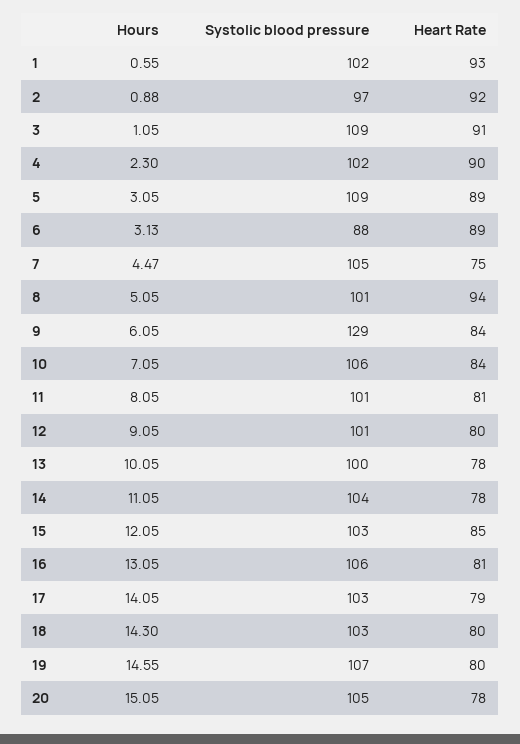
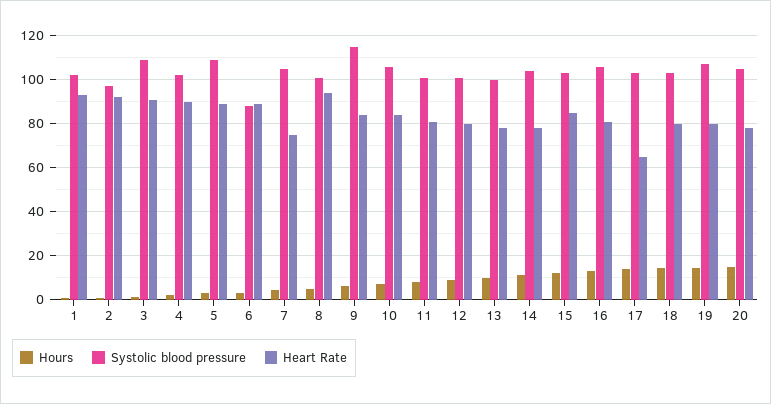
Systolic blood pressure, 9: 129 -> 115
Heart Rate, 17: 79 -> 65

